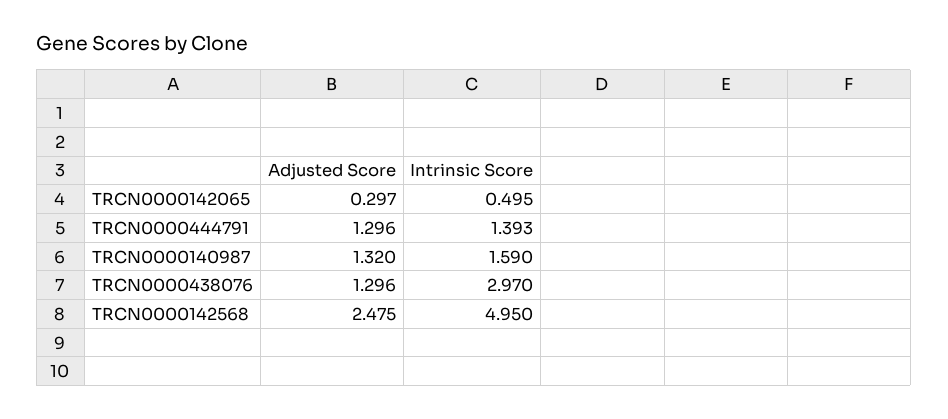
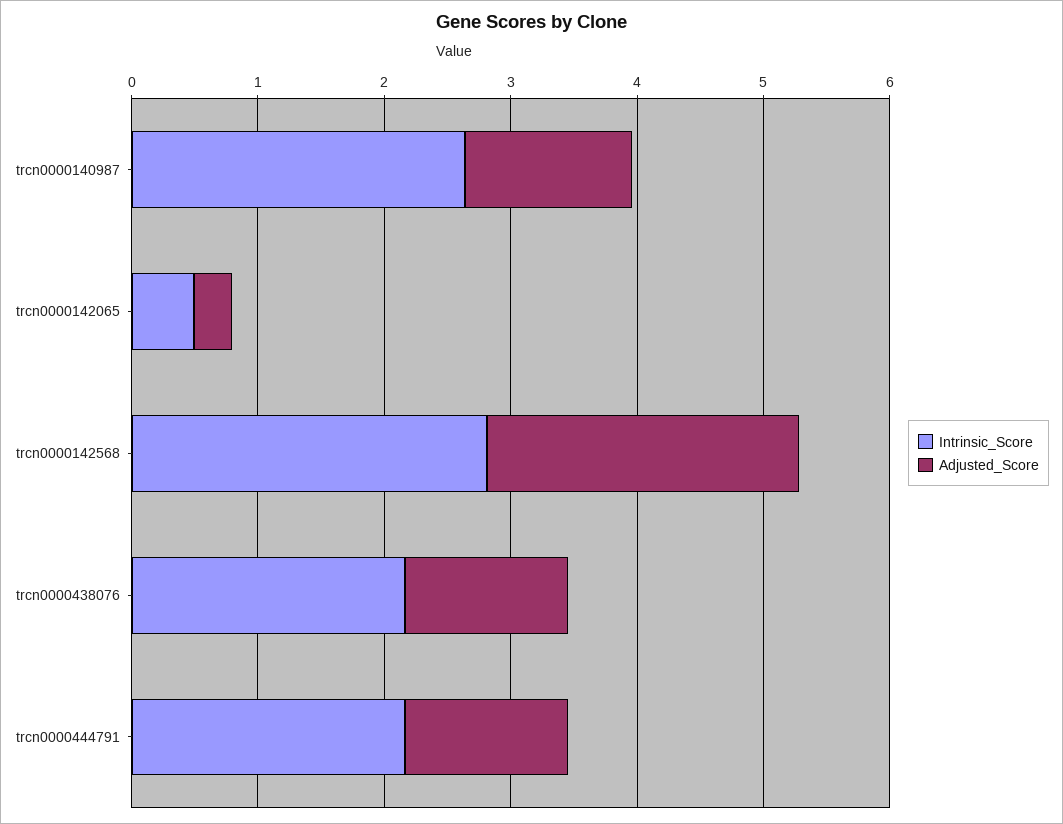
Intrinsic Score, TRCN0000444791: 1.393 -> 2.2
Intrinsic Score, TRCN0000140987: 1.59 -> 2.6
Intrinsic Score, TRCN0000438076: 2.97 -> 2.2
Intrinsic Score, TRCN0000142568: 4.95 -> 2.8

